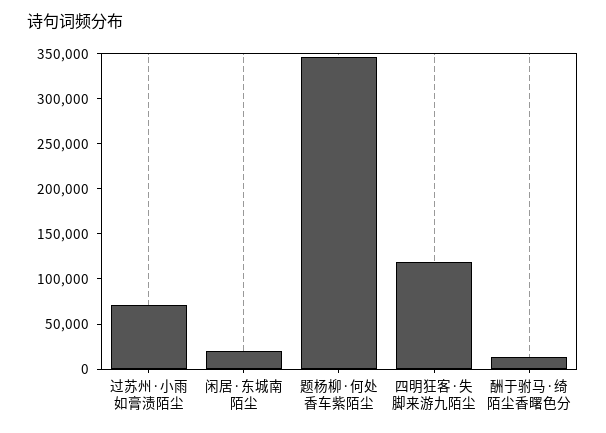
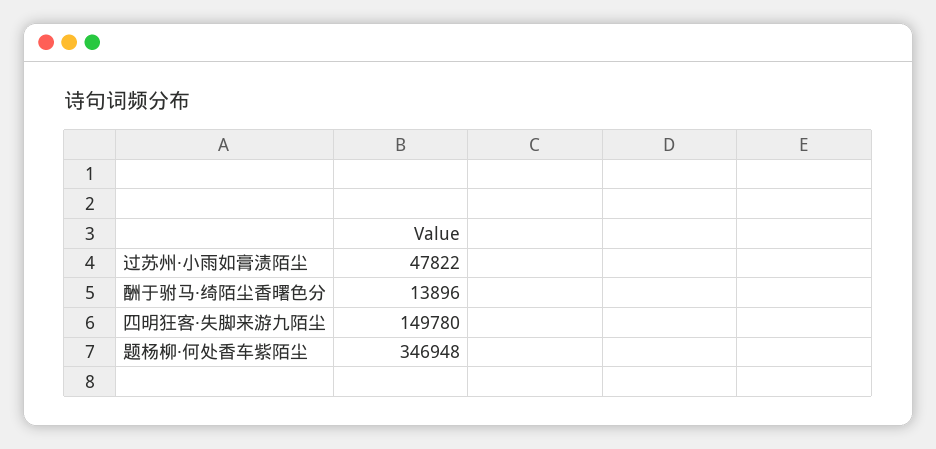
过苏州·小雨如膏渍陌尘: 70000 -> 47822
闲居·东城南陌尘: 20000 -> none
四明狂客·失脚来游九陌尘: 120000 -> 149780

